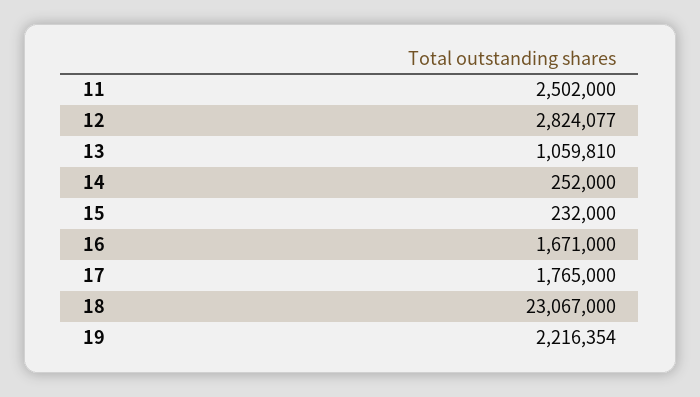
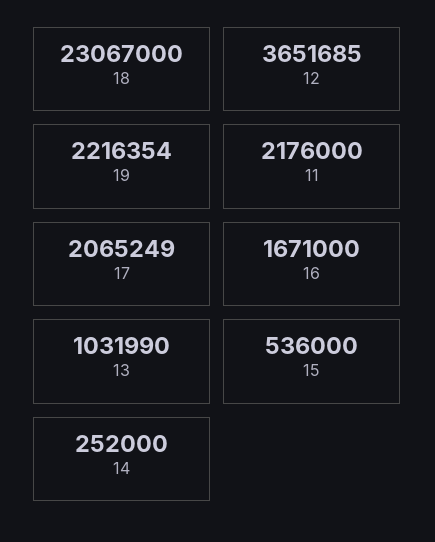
11: 2502000 -> 2176000
12: 2824077 -> 3651685
13: 1059810 -> 1031990
15: 232000 -> 536000
17: 1765000 -> 2065249

